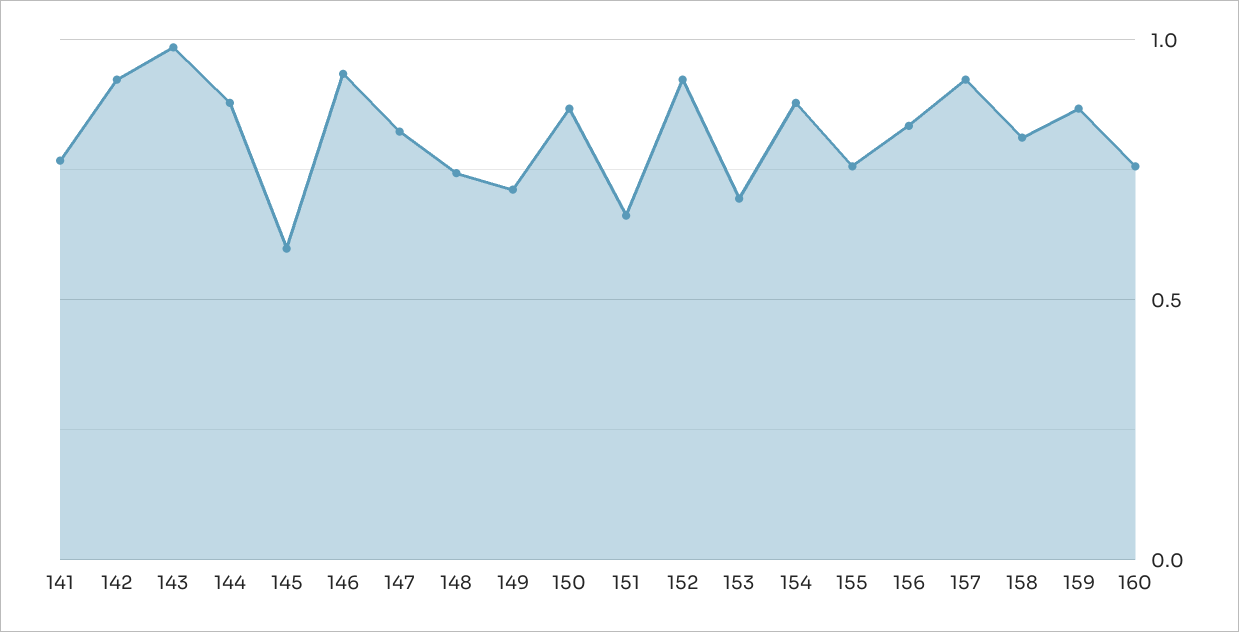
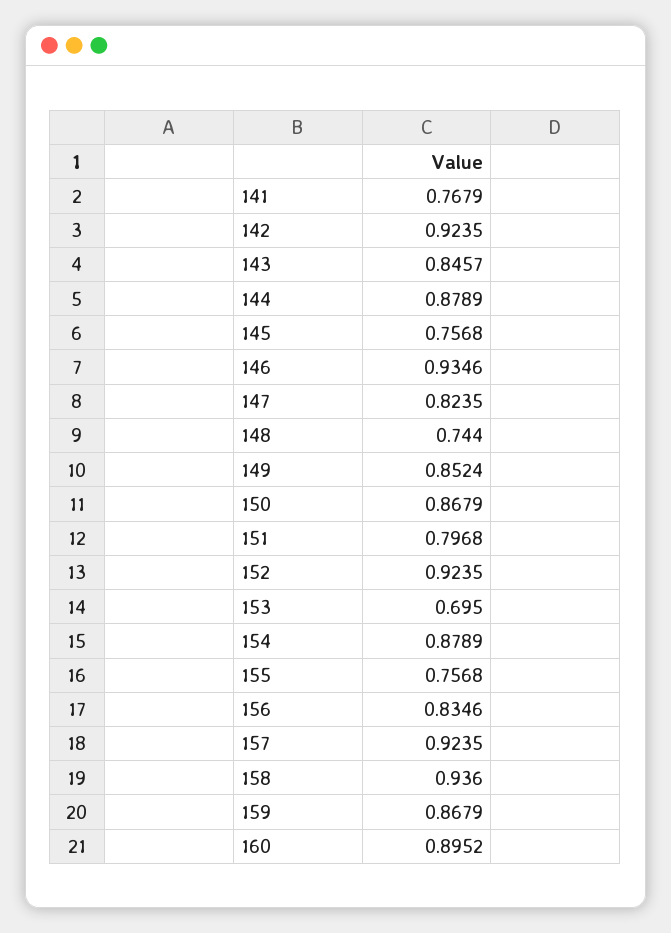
143: 1 -> 0.8457
145: 0.6 -> 0.7568
149: 0.7 -> 0.8524
151: 0.65 -> 0.7968
158: 0.8 -> 0.936
160: 0.75 -> 0.8952

